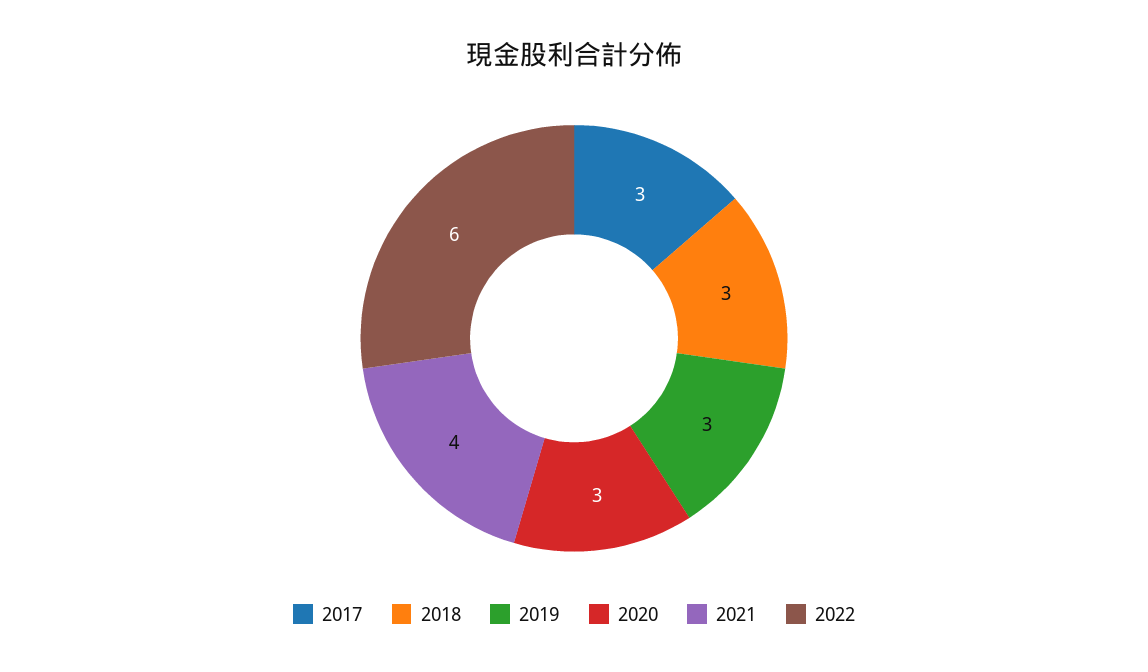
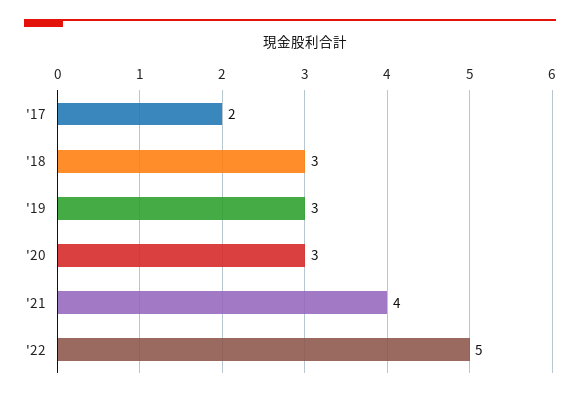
2017: 3 -> 2
2022: 6 -> 5

